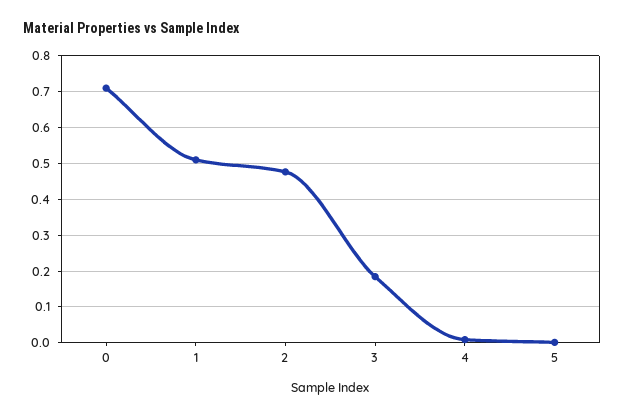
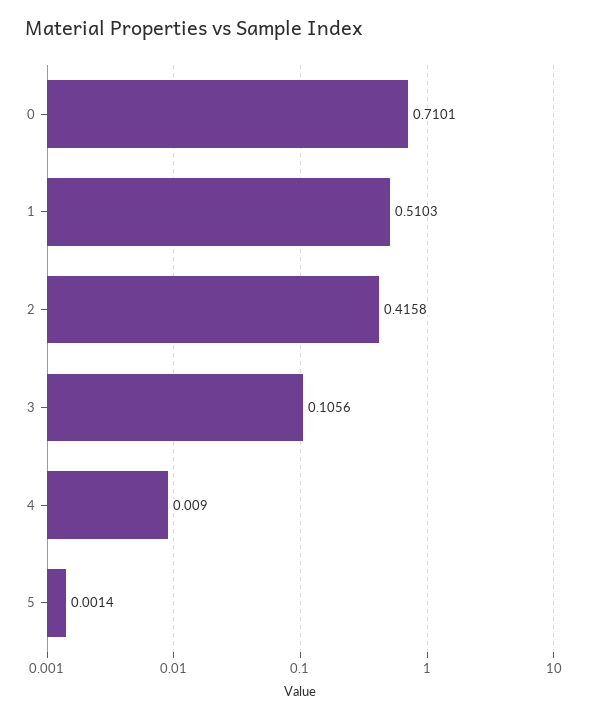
2: 0.48 -> 0.4158
3: 0.18 -> 0.1056

